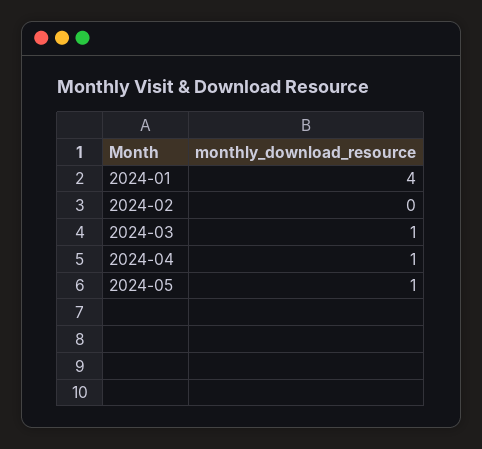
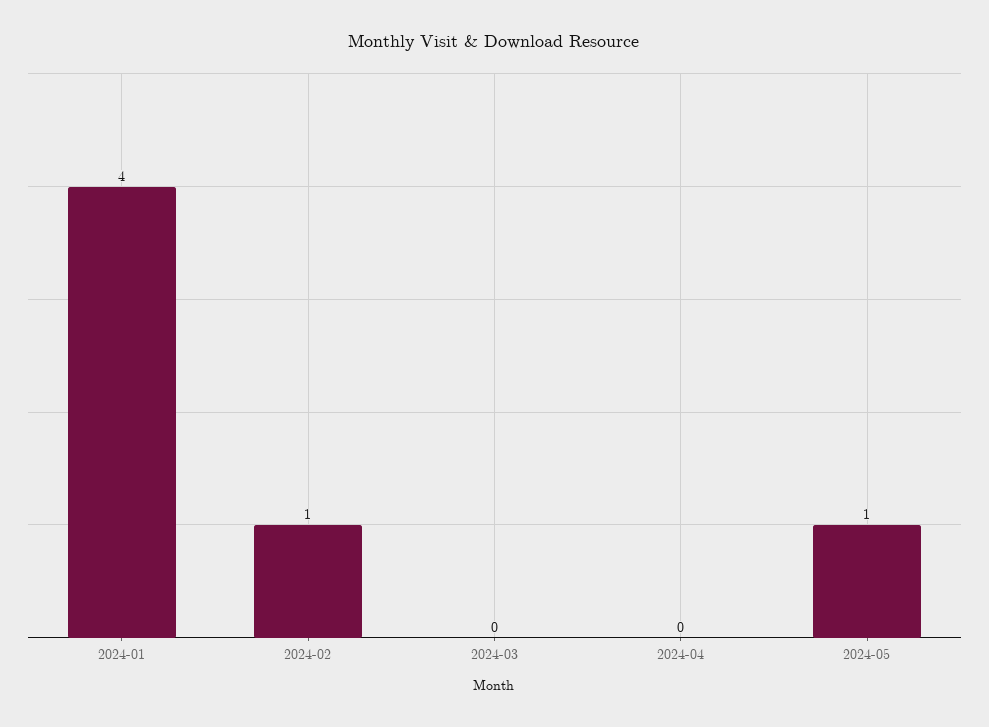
2024-02: 0 -> 1
2024-03: 1 -> 0
2024-04: 1 -> 0

